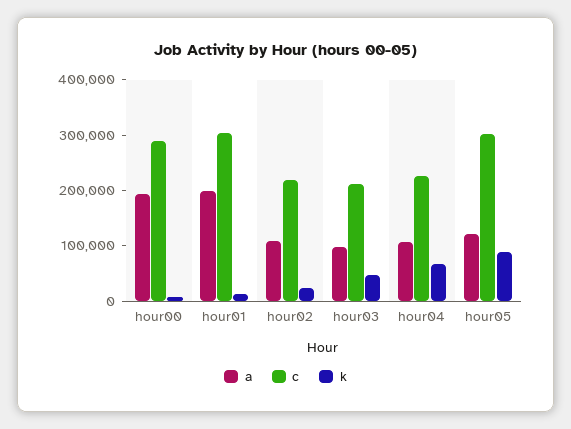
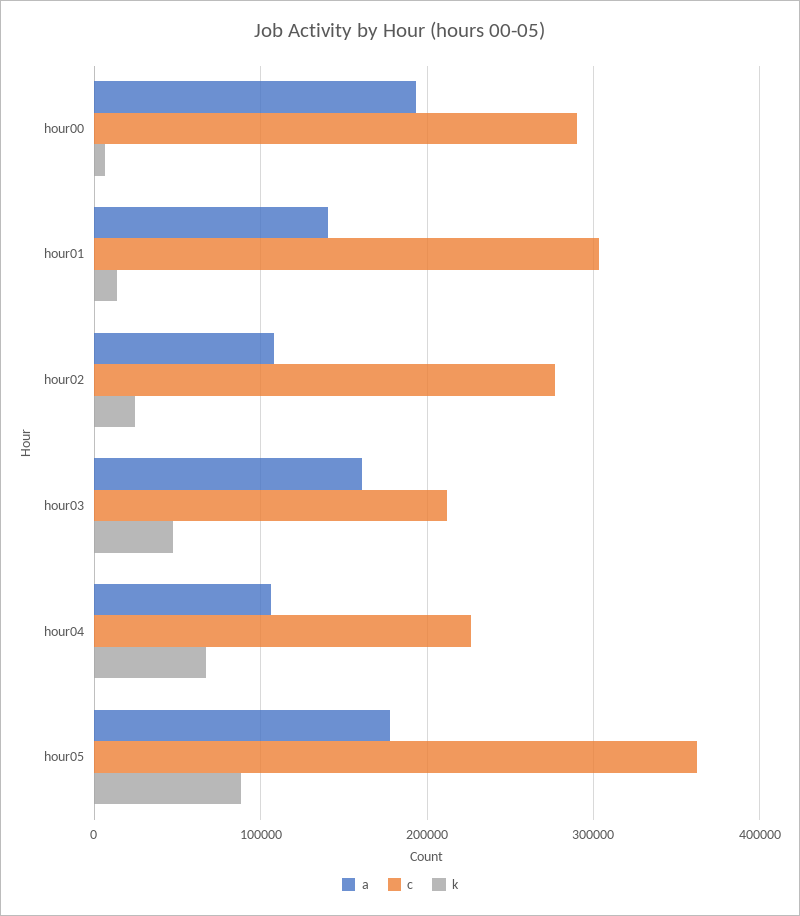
a, hour01: 200000 -> 140000
c, hour02: 220000 -> 280000
a, hour03: 100000 -> 160000
a, hour05: 120000 -> 180000
c, hour05: 300000 -> 360000

